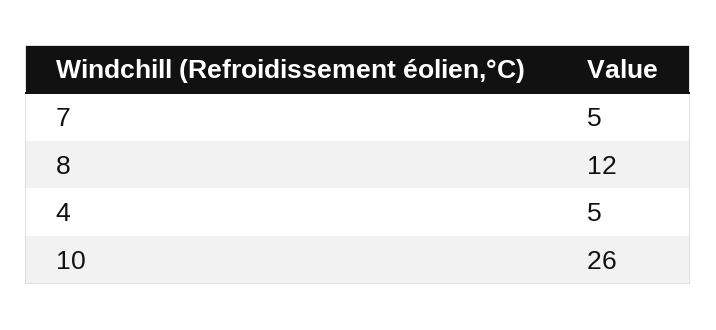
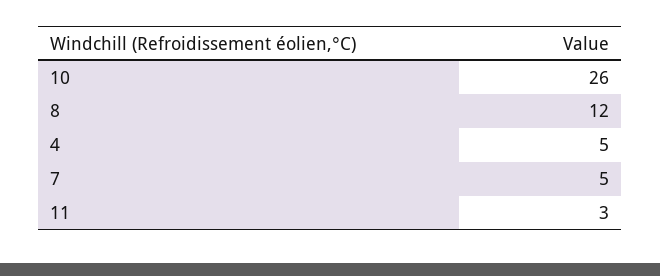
11: none -> 3

